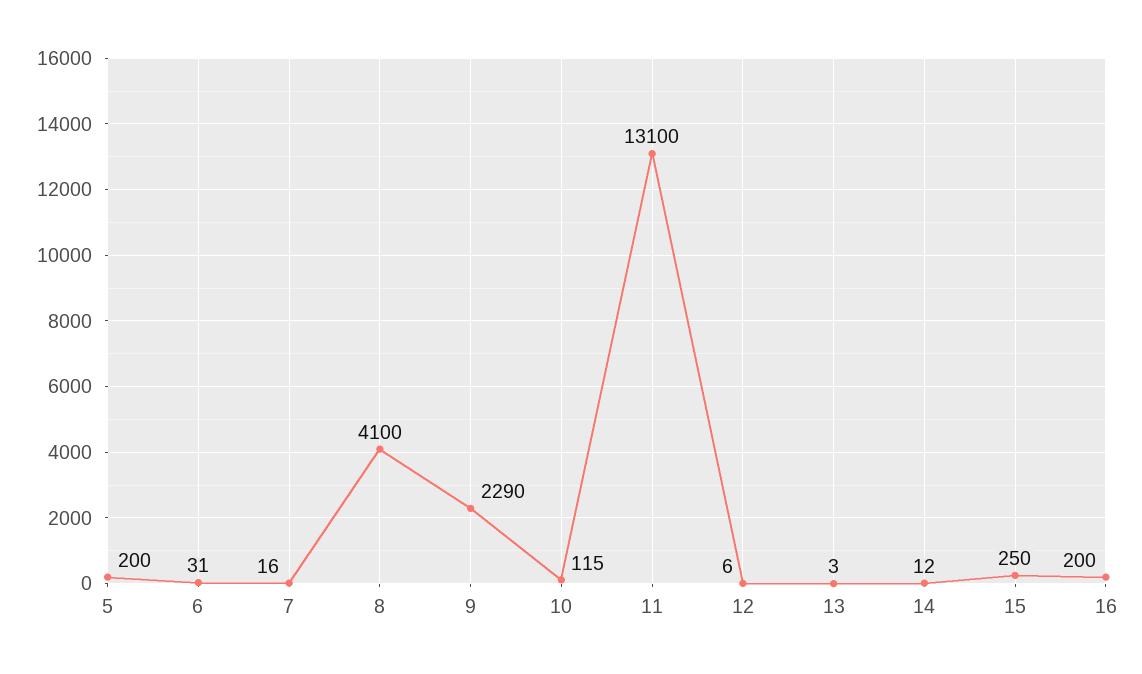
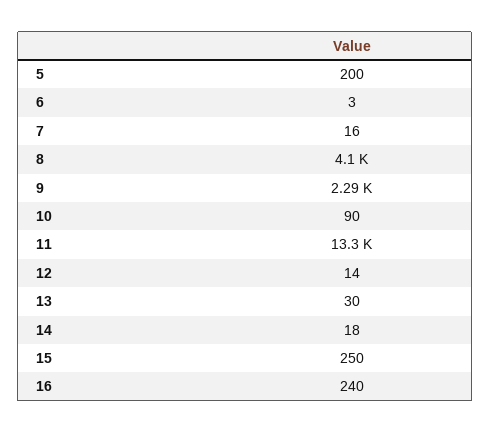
6: 31 -> 3
10: 115 -> 90
11: 13100 -> 13300
12: 6 -> 14
13: 3 -> 30
14: 12 -> 18
16: 200 -> 240

